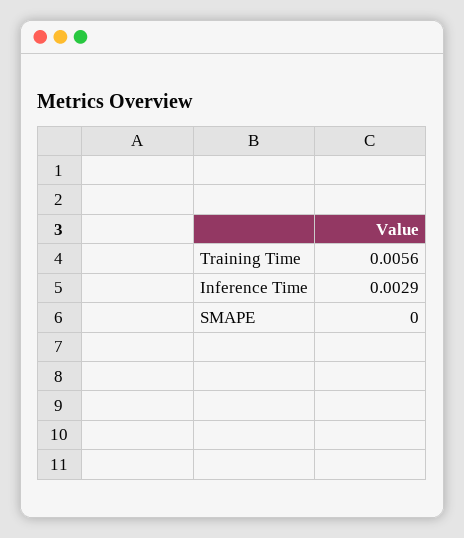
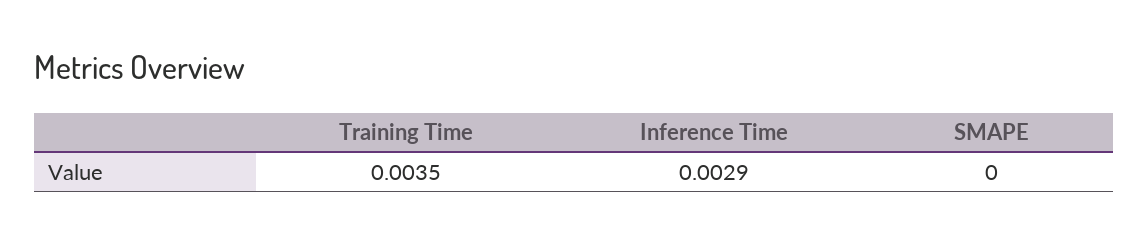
Training Time: 0.0056 -> 0.0035

